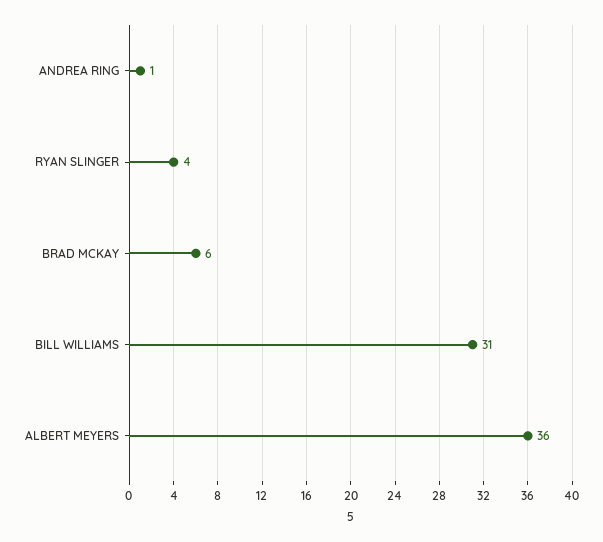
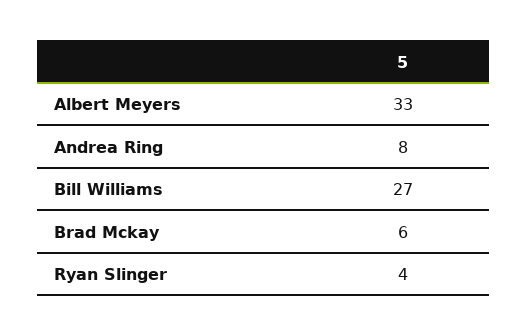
ANDREA RING: 1 -> 8
BILL WILLIAMS: 31 -> 27
ALBERT MEYERS: 36 -> 33

